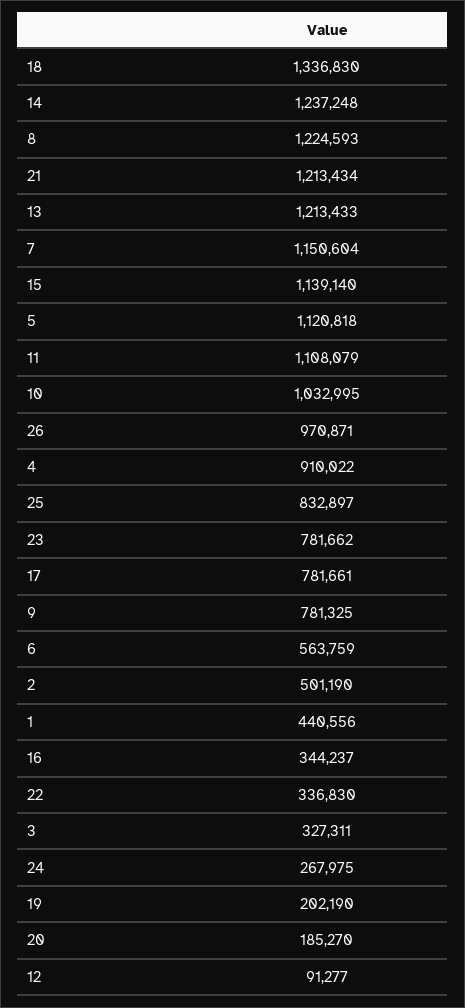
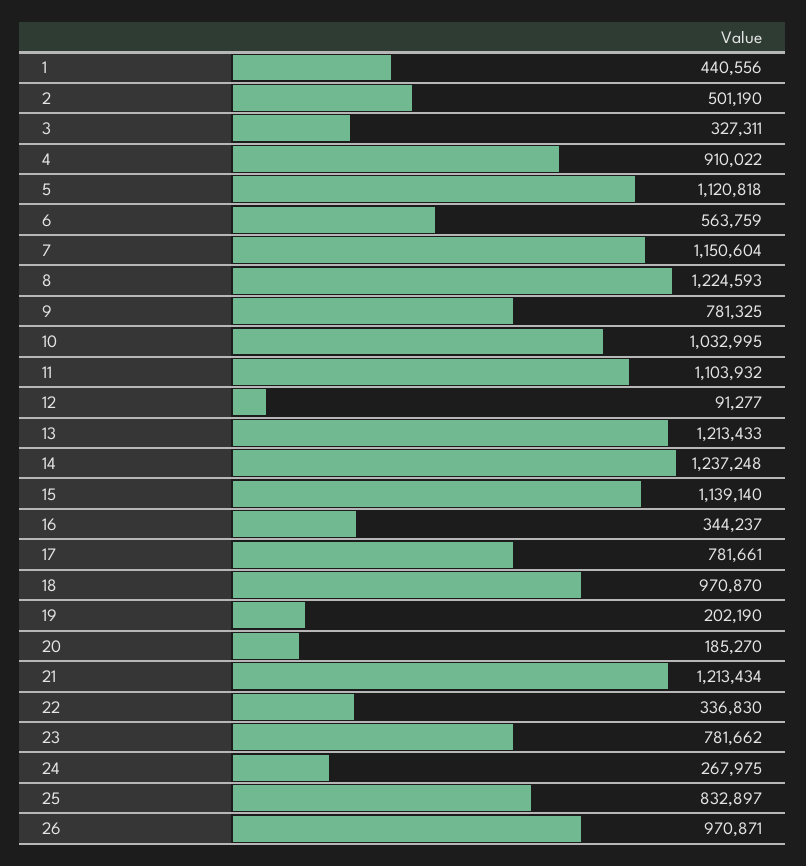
18: 1336830 -> 970870
11: 1108079 -> 1103932

